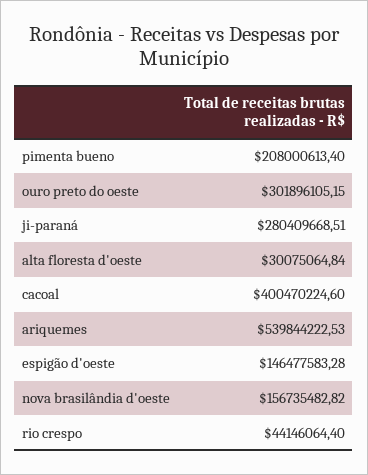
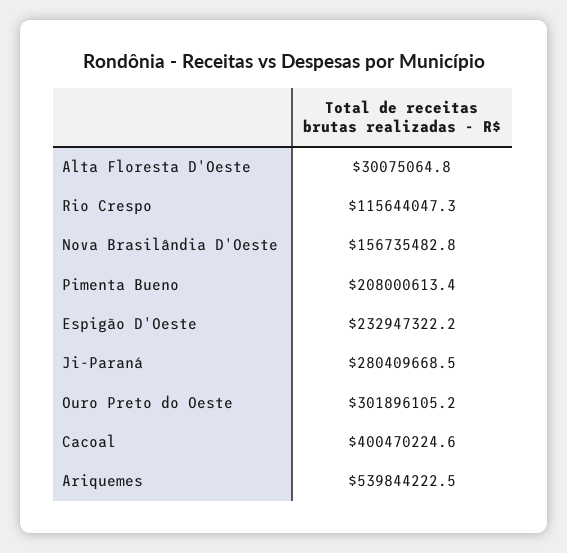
espigão d'oeste: 146477583.28 -> 232947322.2
rio crespo: 44146064.4 -> 115644047.3

